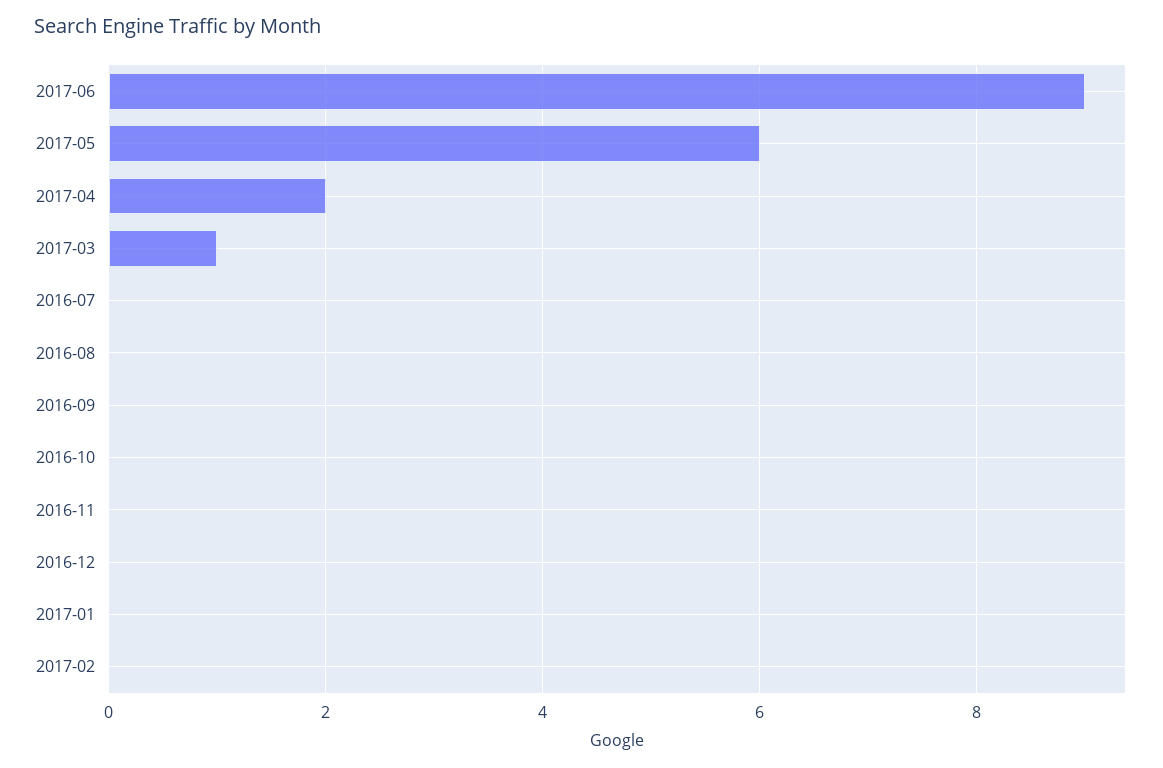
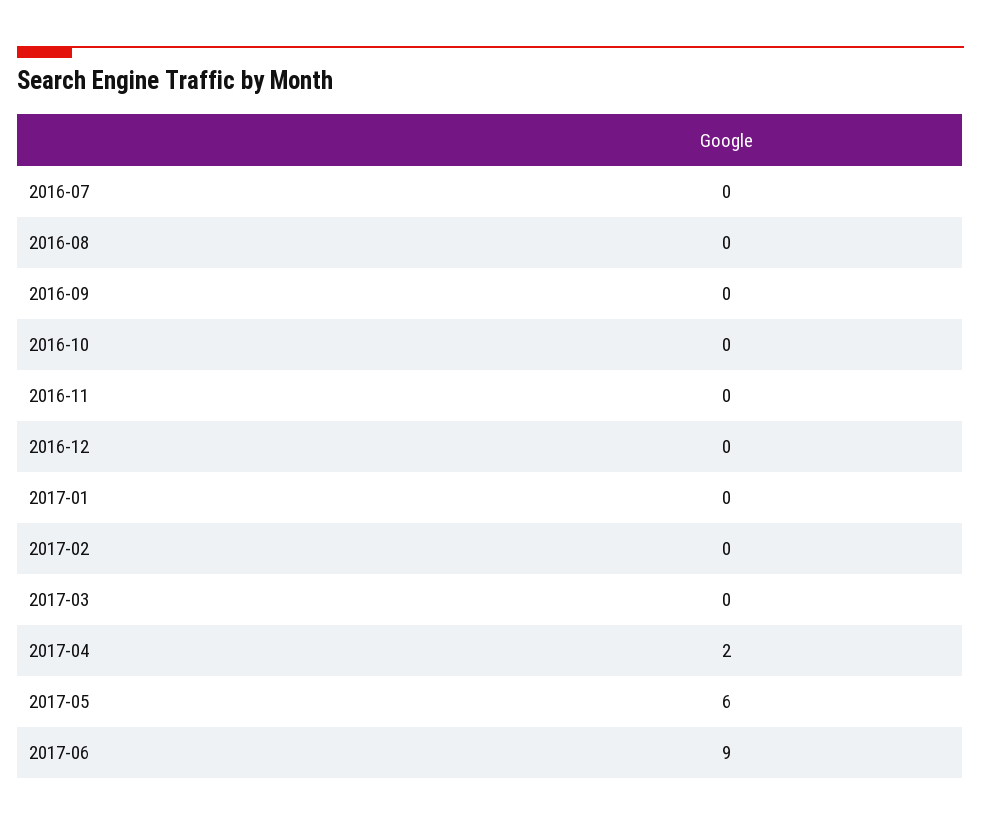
2017-03: 1 -> 0

